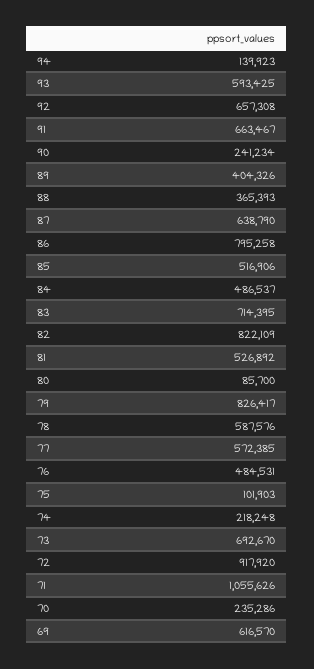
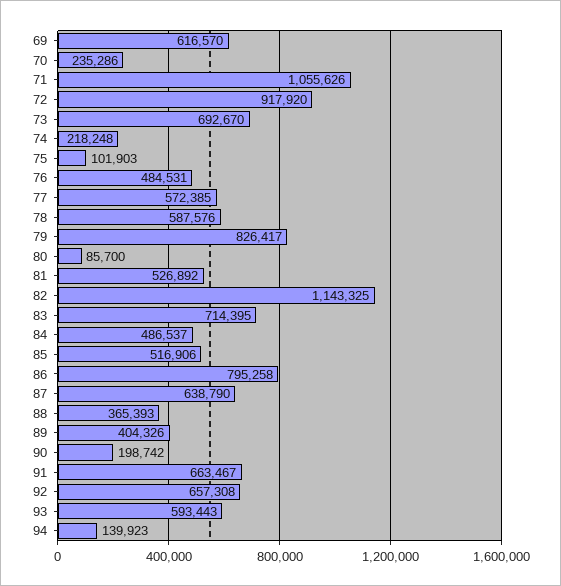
93: 593425 -> 593443
90: 241234 -> 198742
82: 822109 -> 1143325

